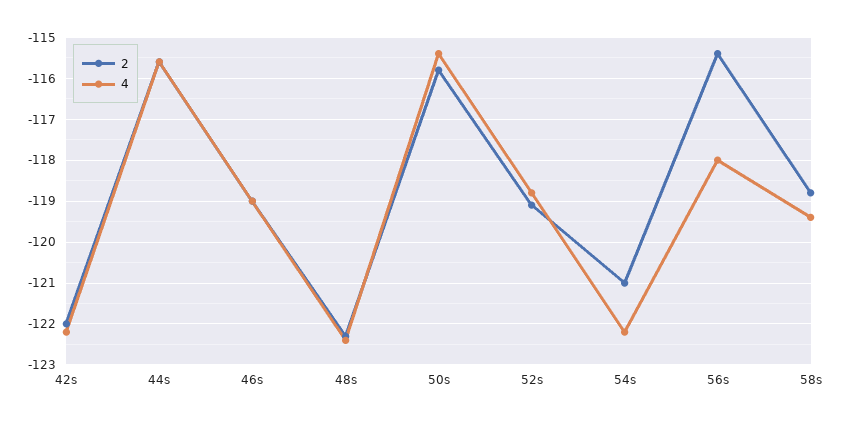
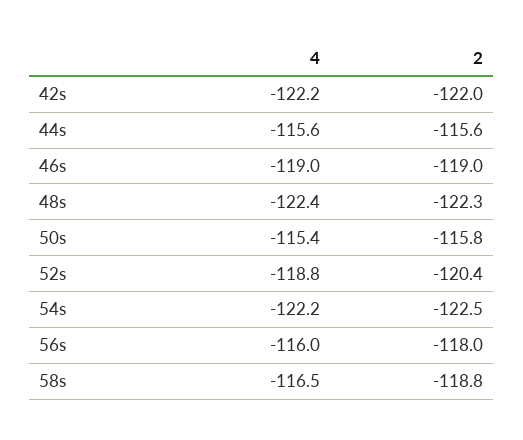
2, 52s: -119 -> -120.4
2, 54s: -121 -> -122.5
2, 56s: -115.5 -> -118
4, 56s: -118 -> -116
4, 58s: -119.5 -> -116.5

